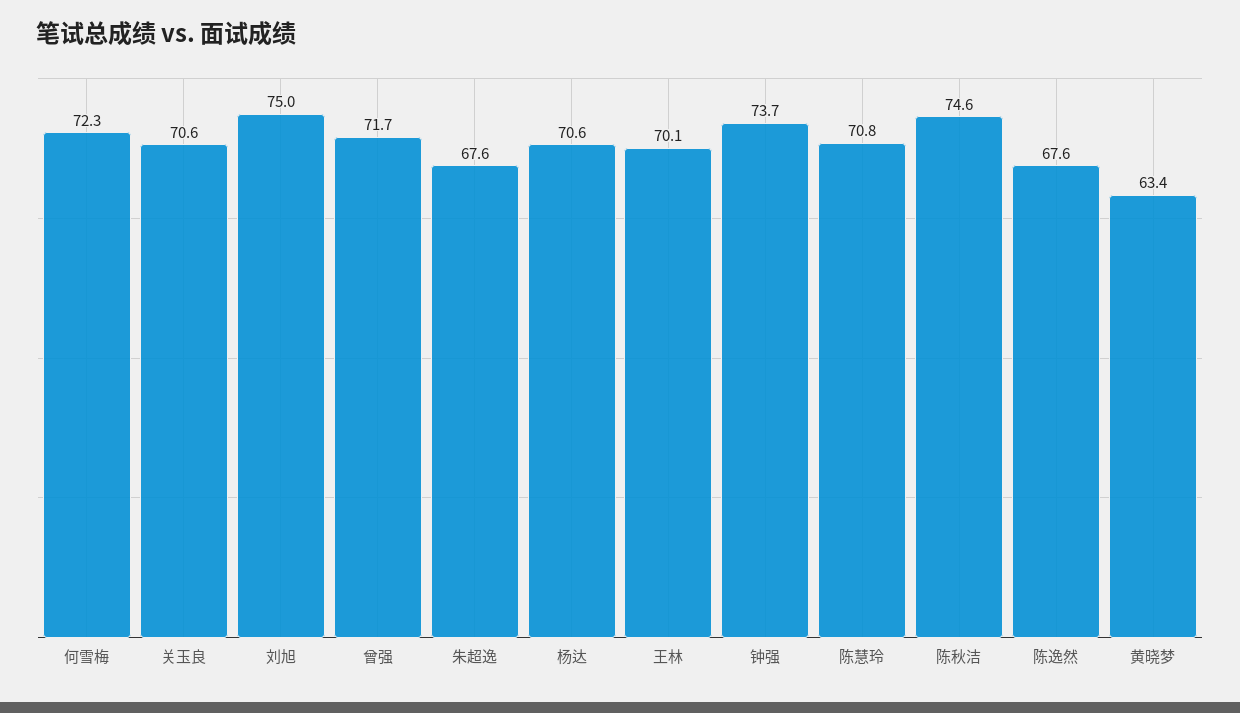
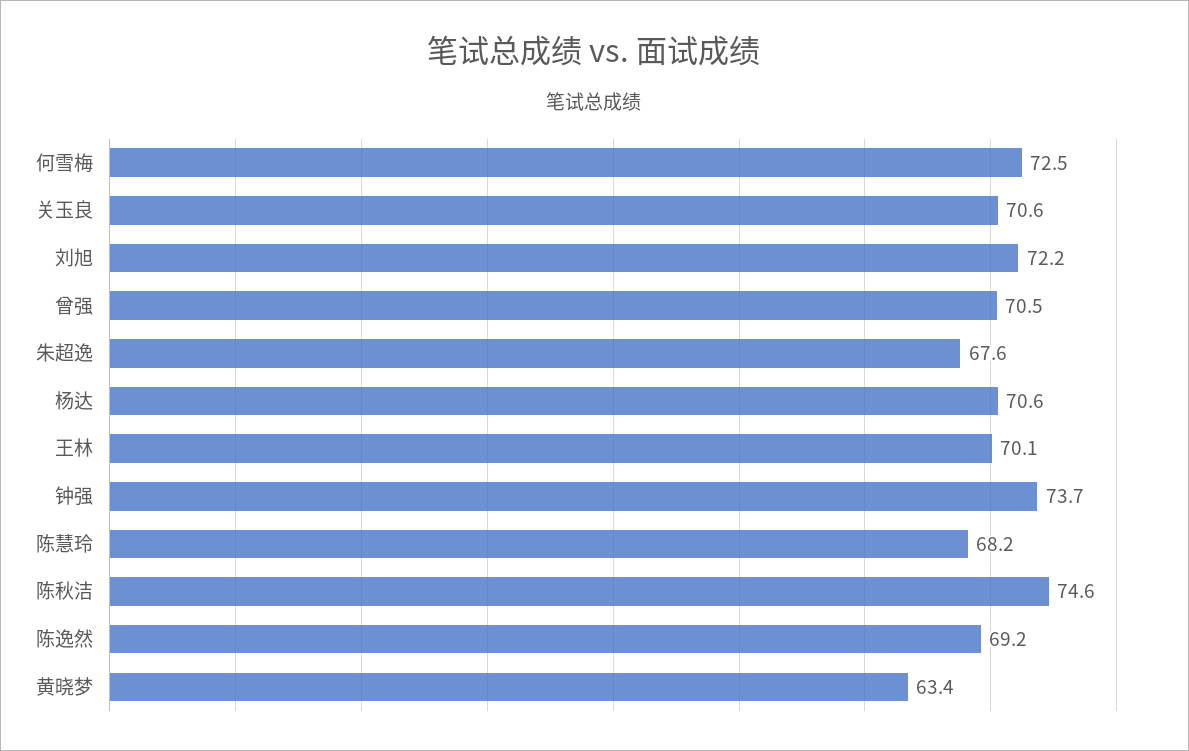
何雪梅: 72.3 -> 72.5
刘旭: 75 -> 72.2
曾强: 71.7 -> 70.5
陈慧玲: 70.8 -> 68.2
陈逸然: 67.6 -> 69.2

